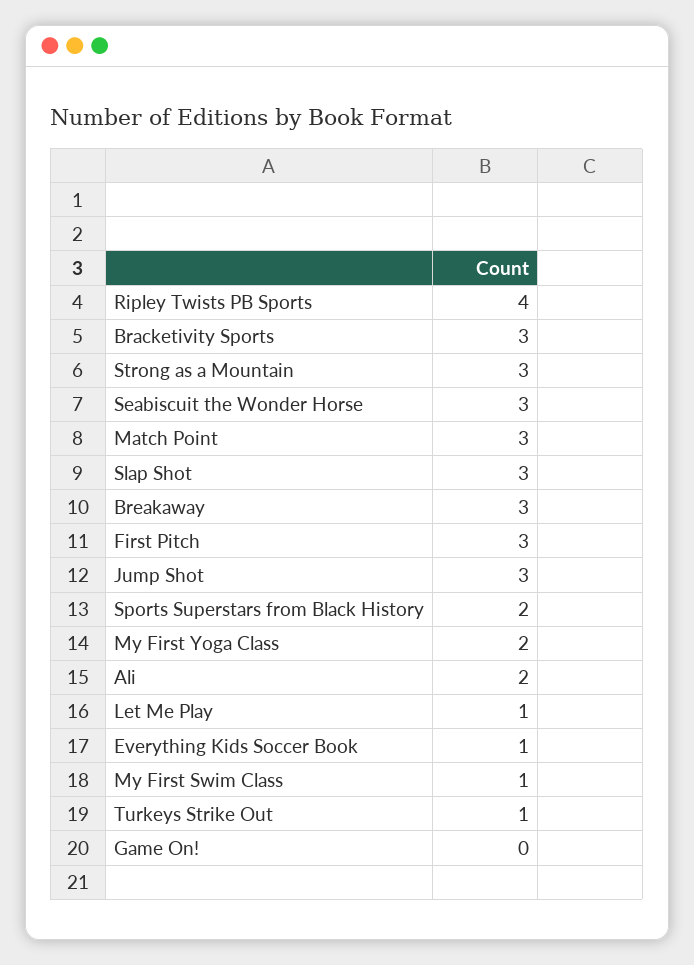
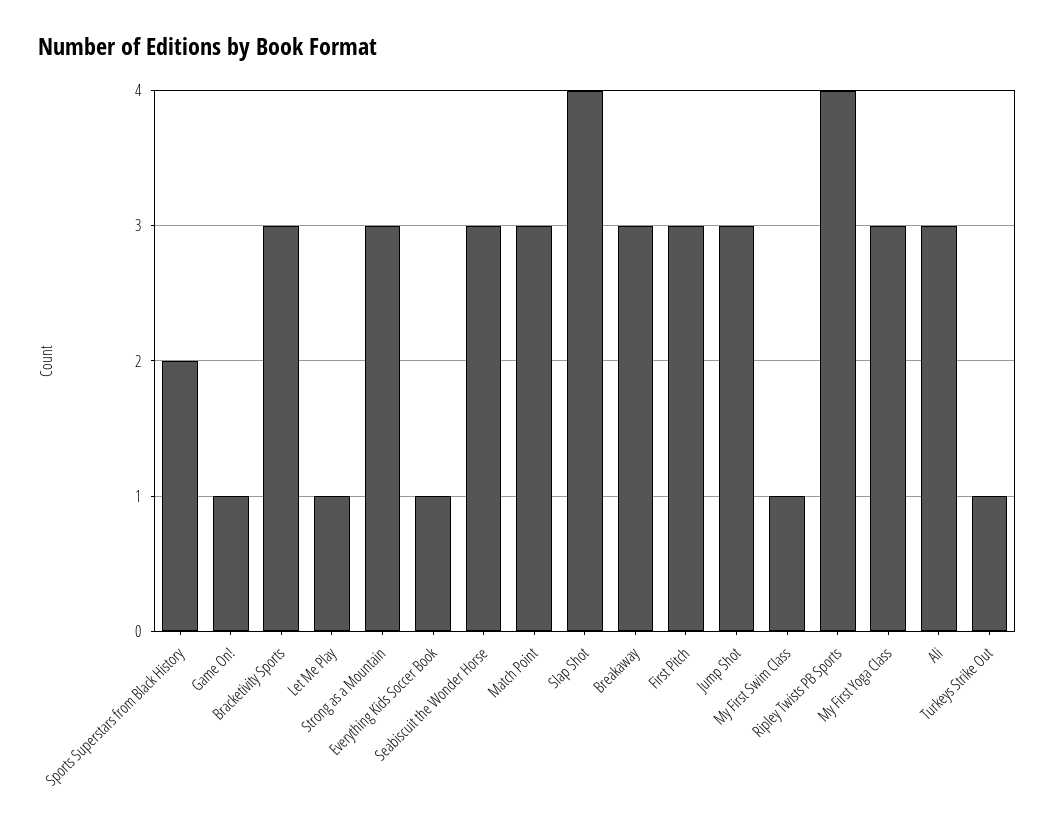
Slap Shot: 3 -> 4
My First Yoga Class: 2 -> 3
Ali: 2 -> 3
Game On!: 0 -> 1

